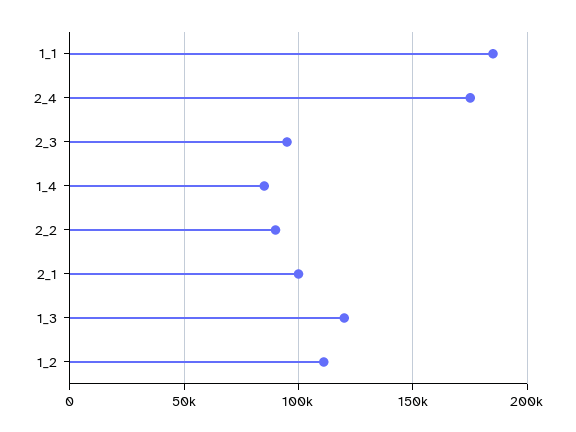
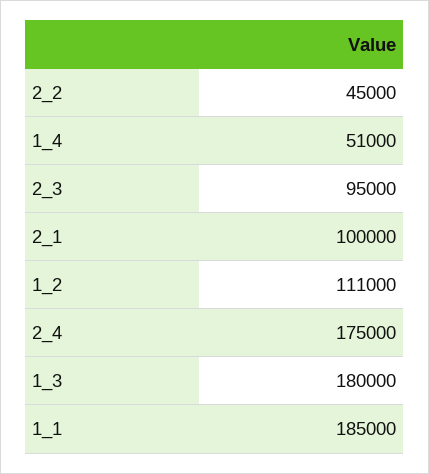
1_4: 85000 -> 51000
2_2: 90000 -> 45000
1_3: 120000 -> 180000

